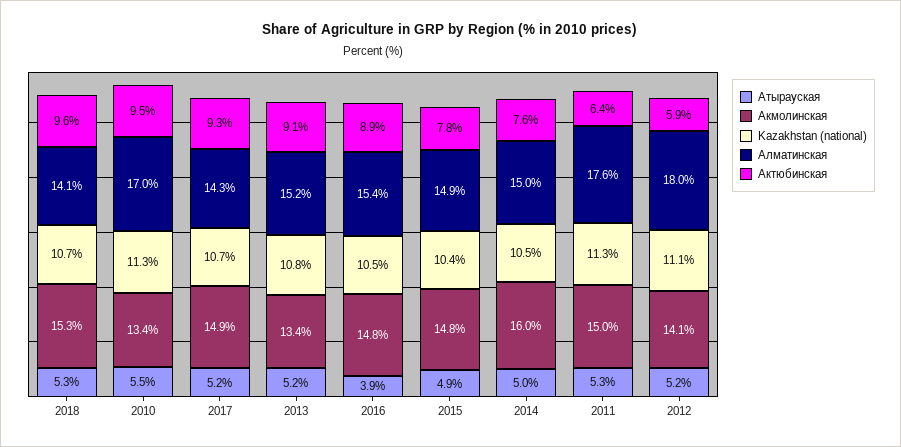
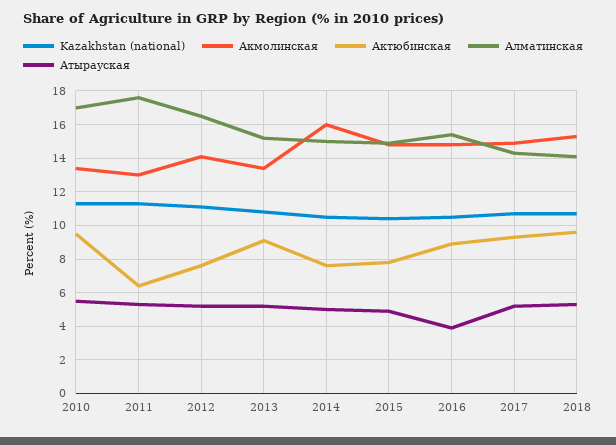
Акмолинская, 2011: 15 -> 13
Алматинская, 2012: 18 -> 16.5
Актюбинская, 2012: 5.9 -> 7.5

